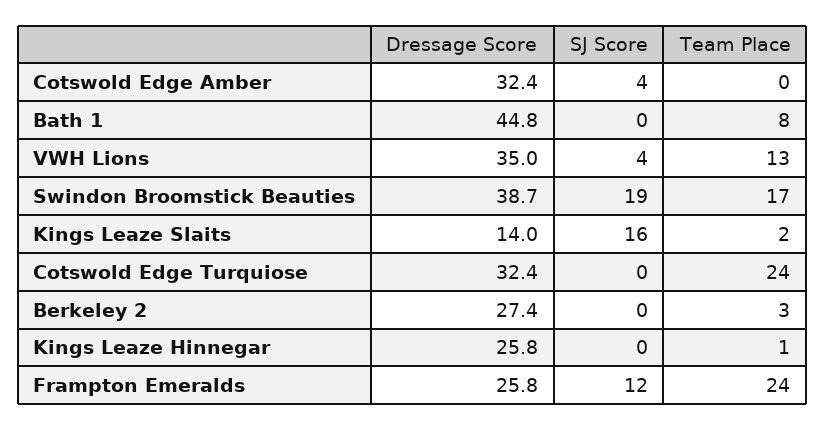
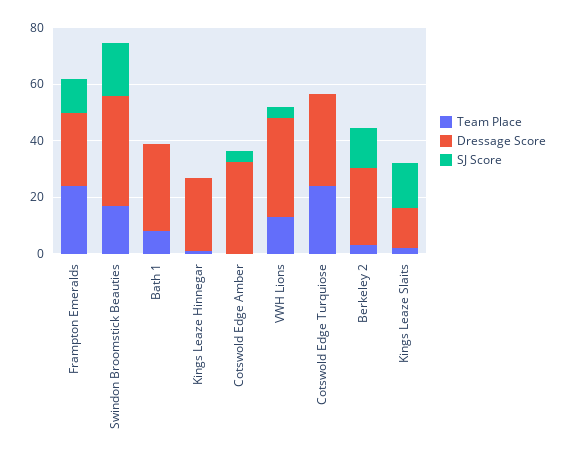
Dressage Score, Bath 1: 44.8 -> 30
SJ Score, Berkeley 2: 0 -> 15

